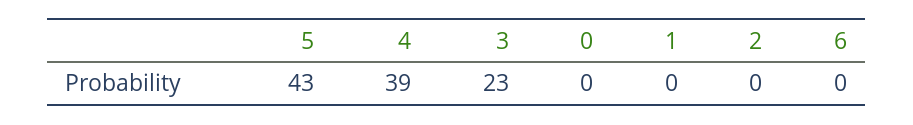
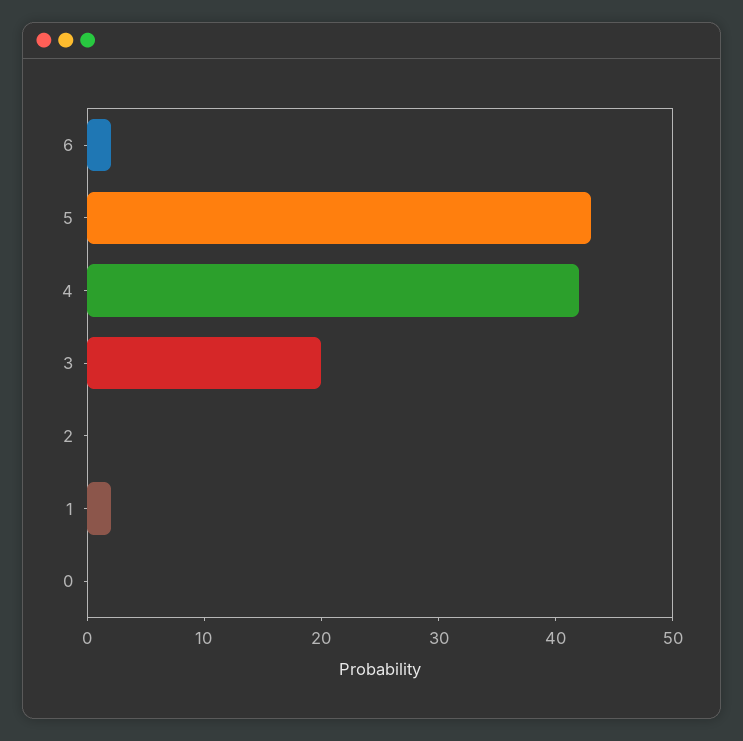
4: 39 -> 42
3: 23 -> 20
1: 0 -> 2
6: 0 -> 2

